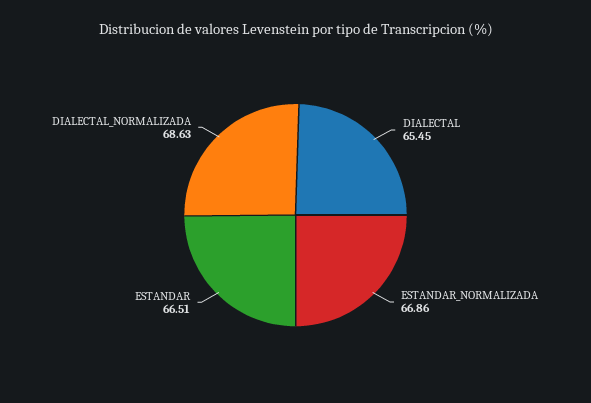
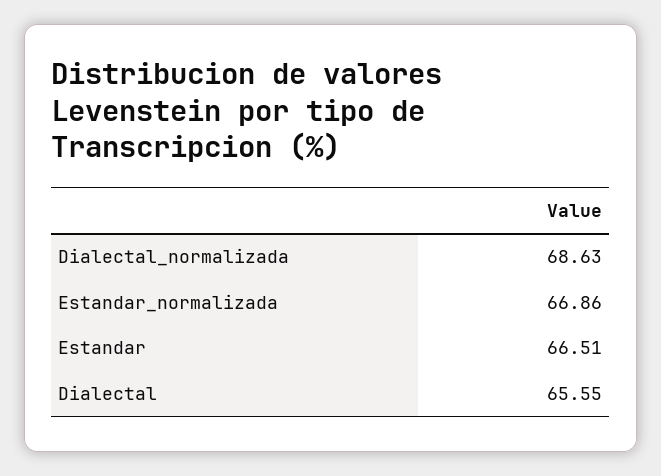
DIALECTAL: 65.45 -> 65.55

